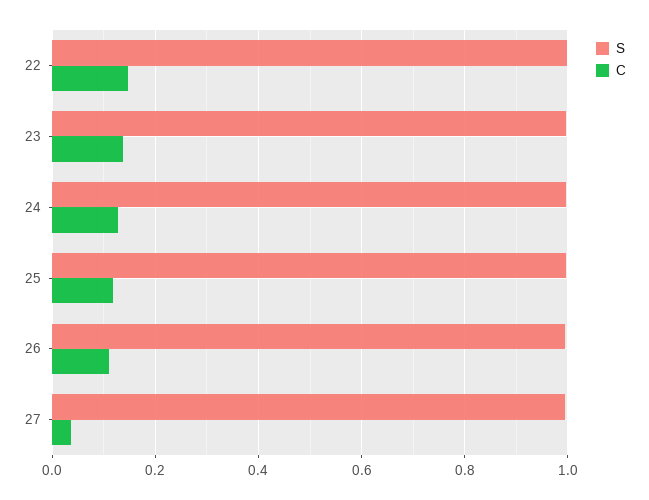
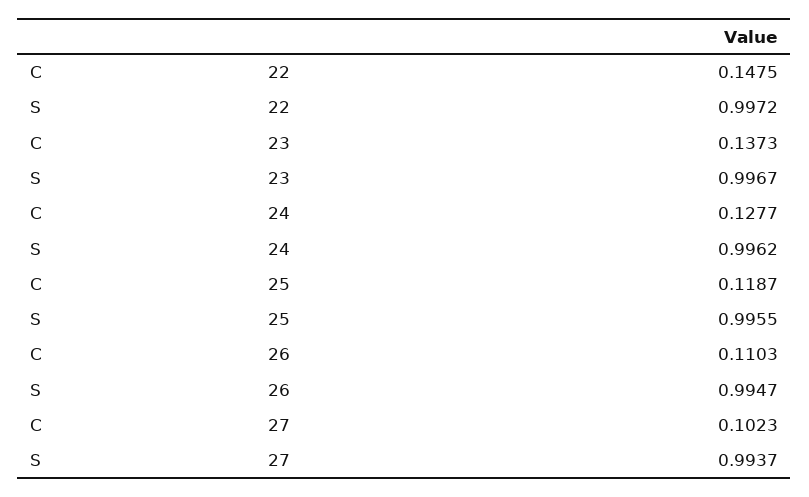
C, 27: 0.04 -> 0.1023

